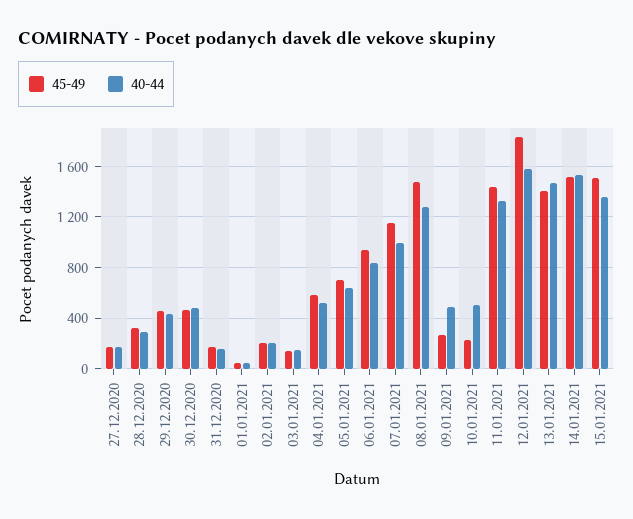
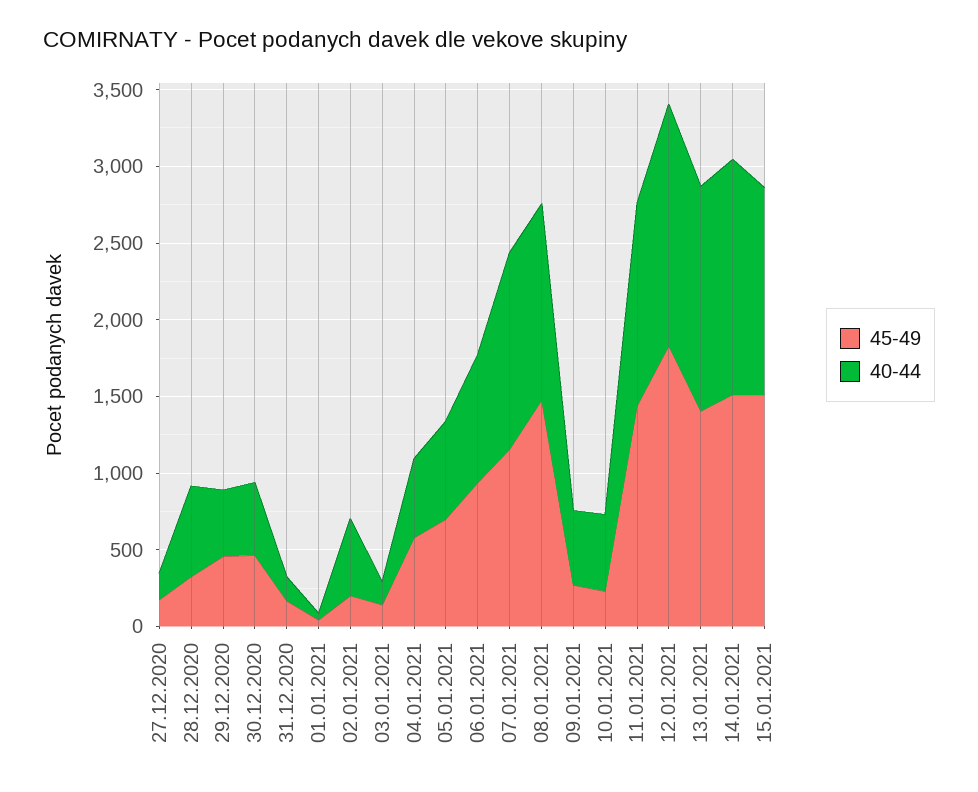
40-44, 28.12.2020: 300 -> 600
40-44, 02.01.2021: 200 -> 500
40-44, 07.01.2021: 1000 -> 1300

